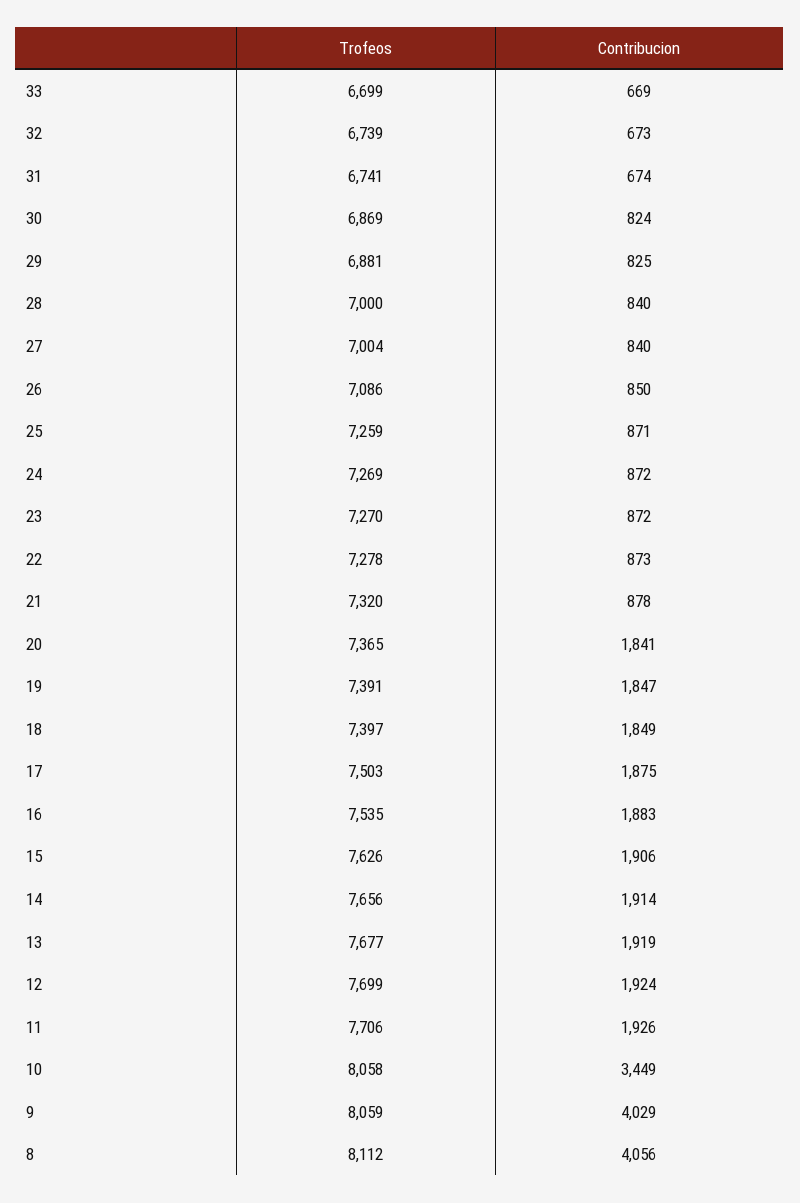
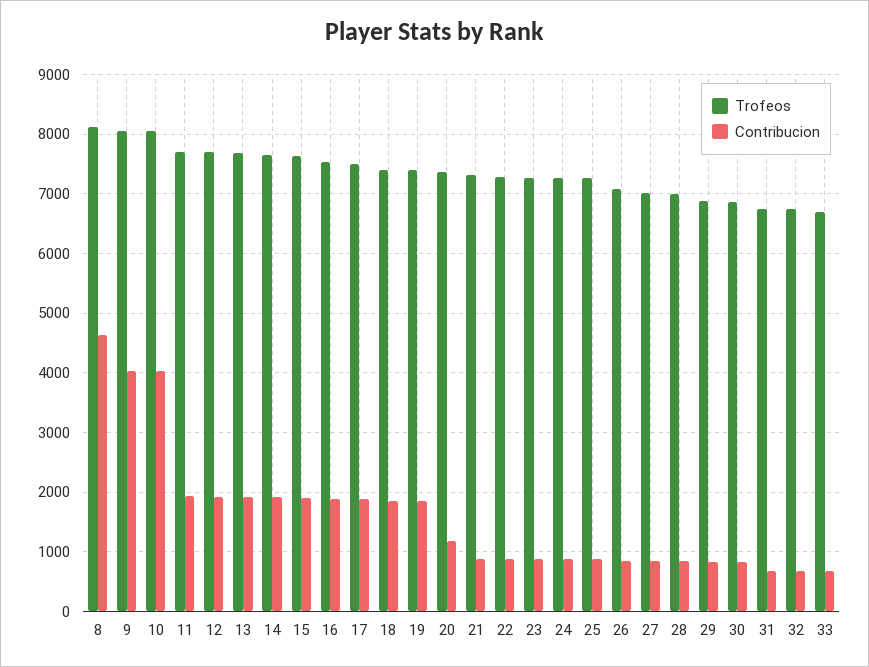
Contribucion, 20: 1841 -> 1200
Contribucion, 10: 3449 -> 4000
Contribucion, 8: 4056 -> 4600

